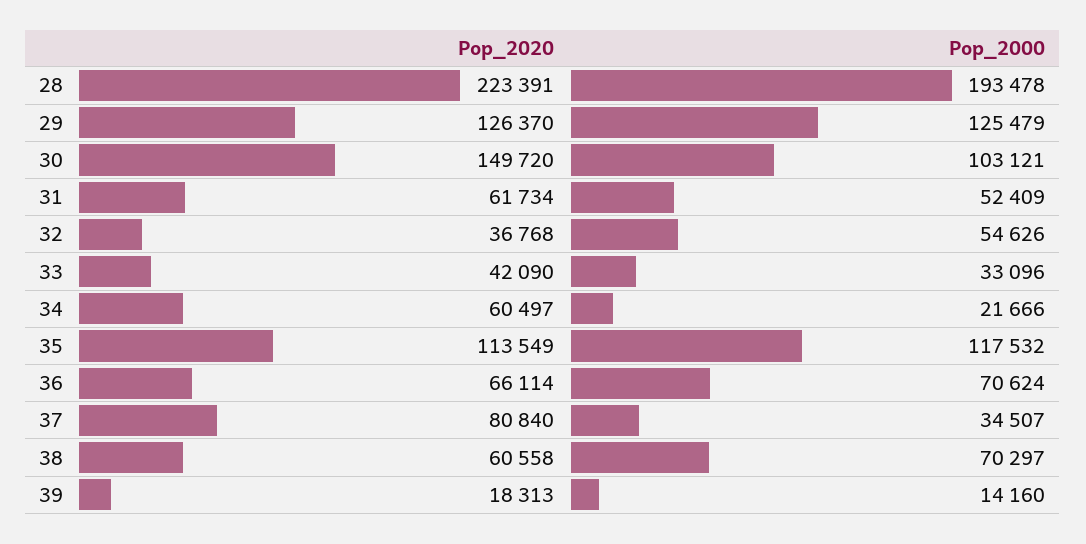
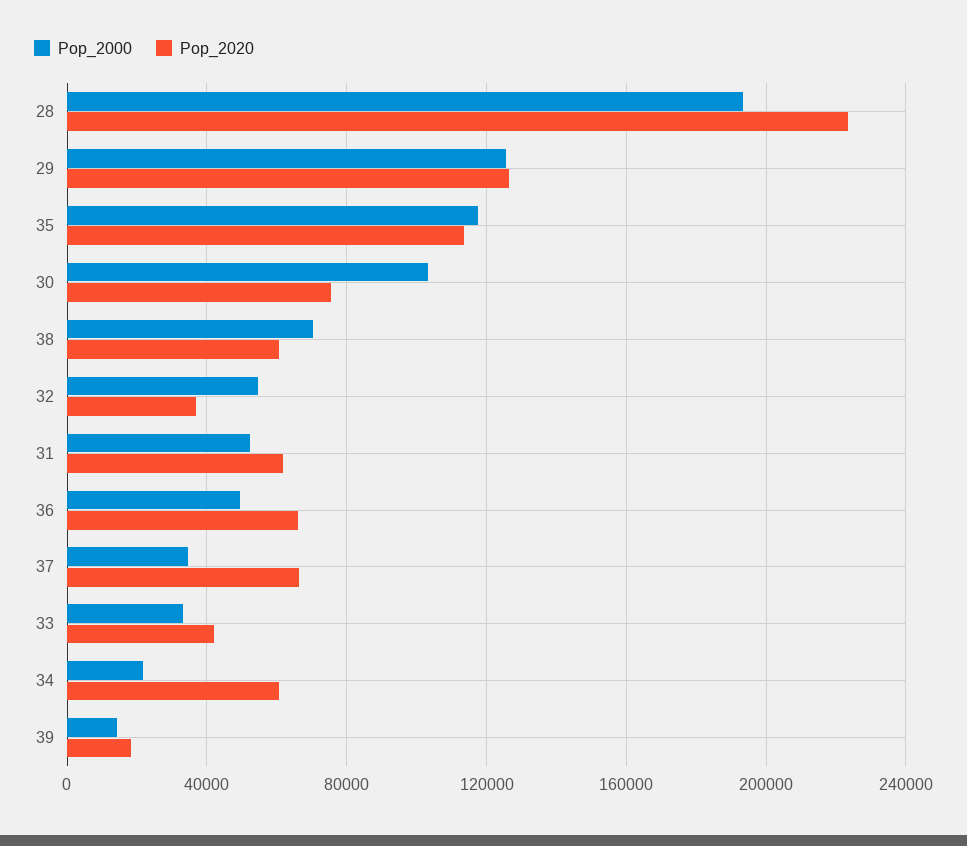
Pop_2020, 30: 149720 -> 75000
Pop_2000, 36: 70624 -> 50000
Pop_2020, 37: 80840 -> 65000

